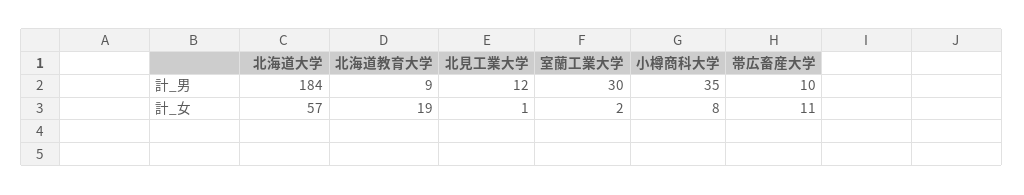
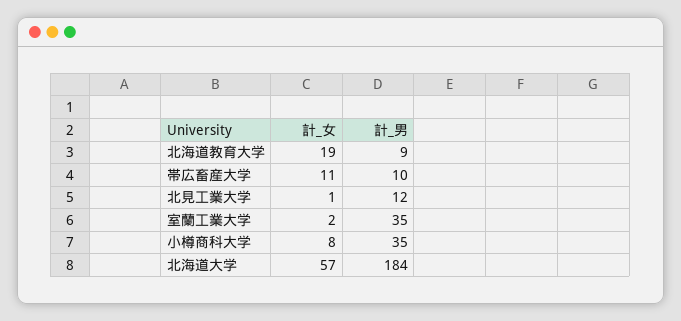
室蘭工業大学, 計_男: 30 -> 35

